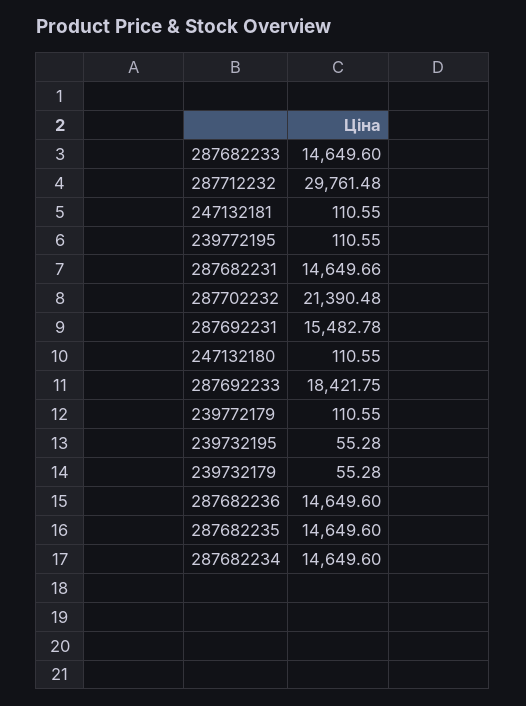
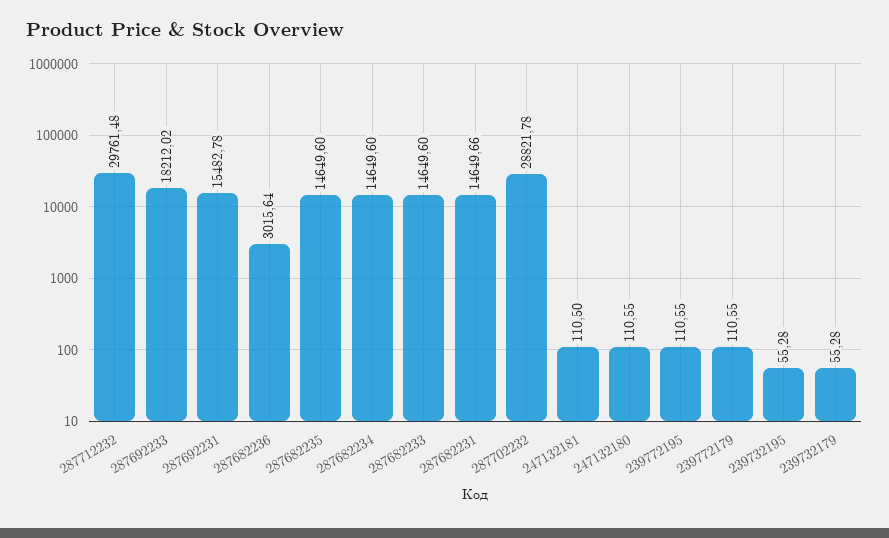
247132181: 110.55 -> 110.5
287702232: 21390.48 -> 28821.78
287692233: 18421.75 -> 18212.02
287682236: 14649.6 -> 3015.64

